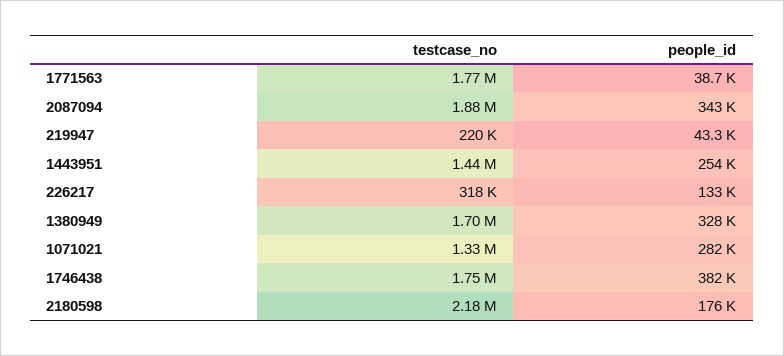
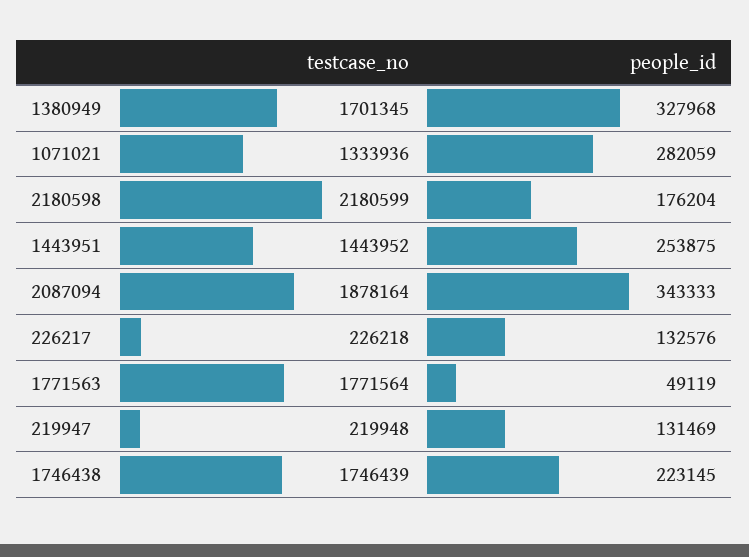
people_id, 1771563: 38700 -> 49119
people_id, 219947: 43300 -> 131469
testcase_no, 226217: 318000 -> 226218
people_id, 1746438: 382000 -> 223145

